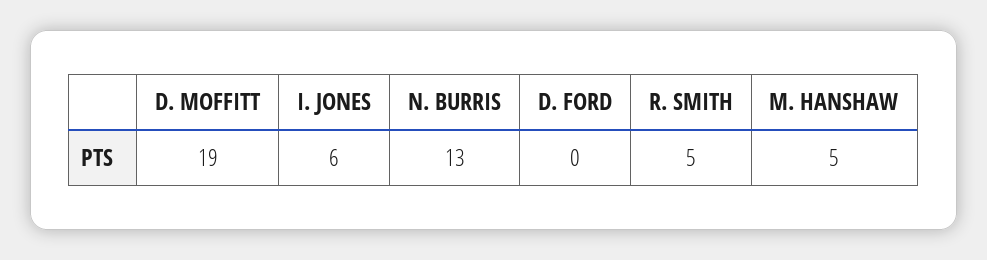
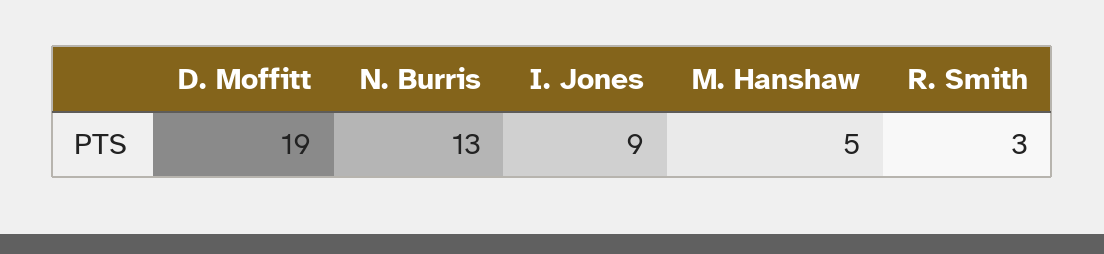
I. JONES: 6 -> 9
D. FORD: 0 -> none
R. SMITH: 5 -> 3

